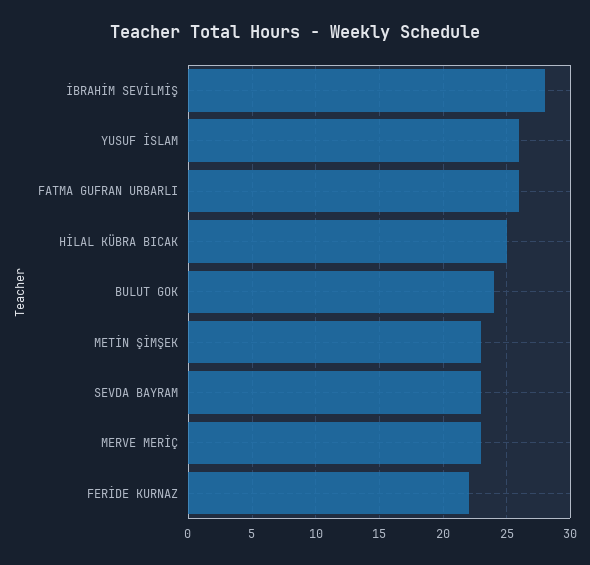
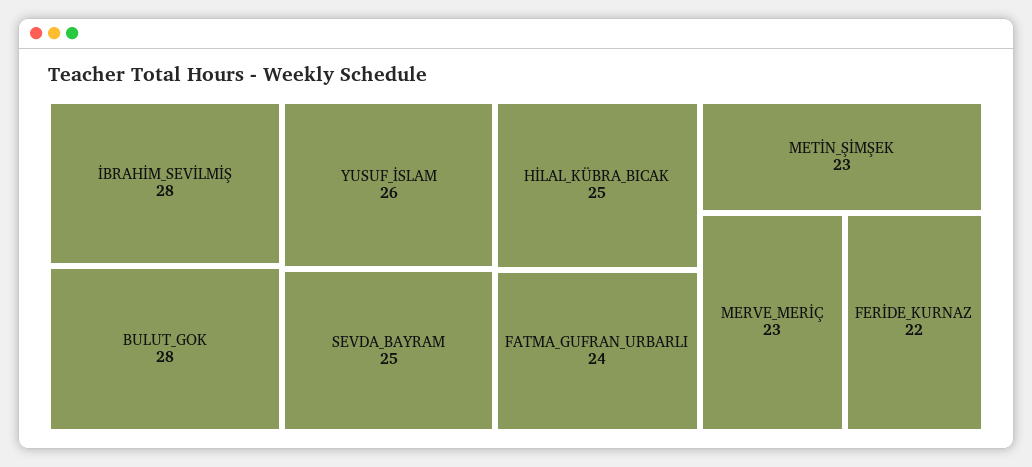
FATMA GUFRAN URBARLI: 26 -> 24
BULUT GOK: 24 -> 28
SEVDA BAYRAM: 23 -> 25

